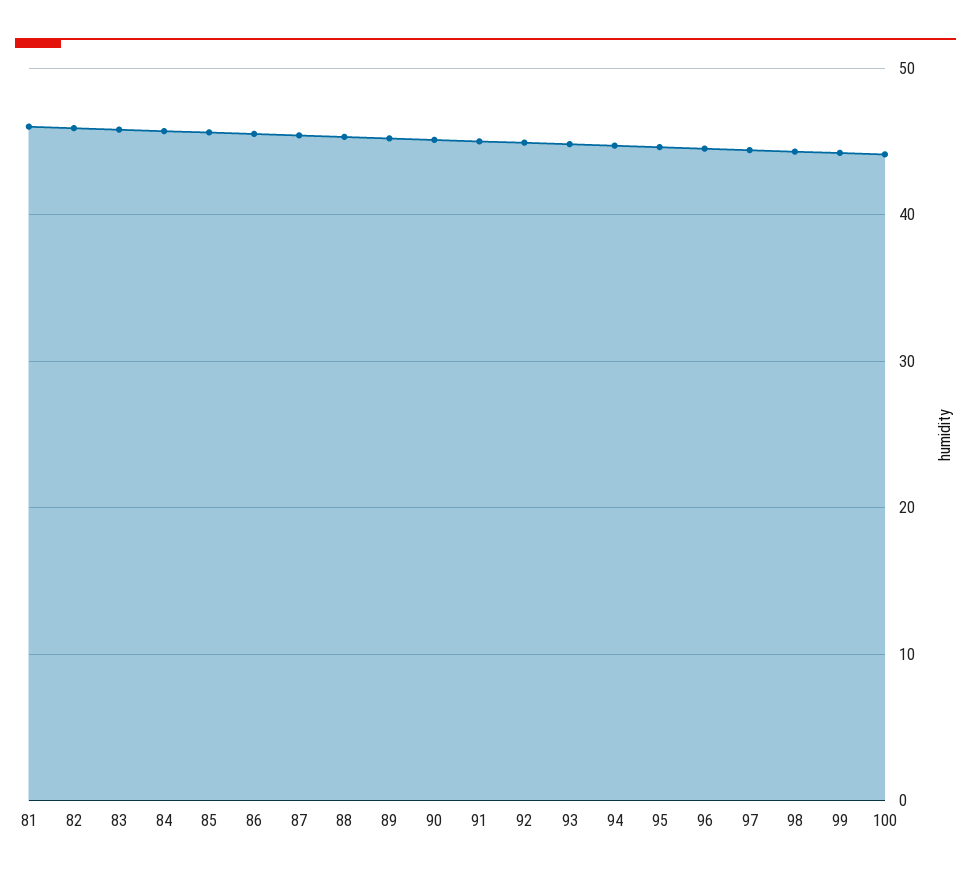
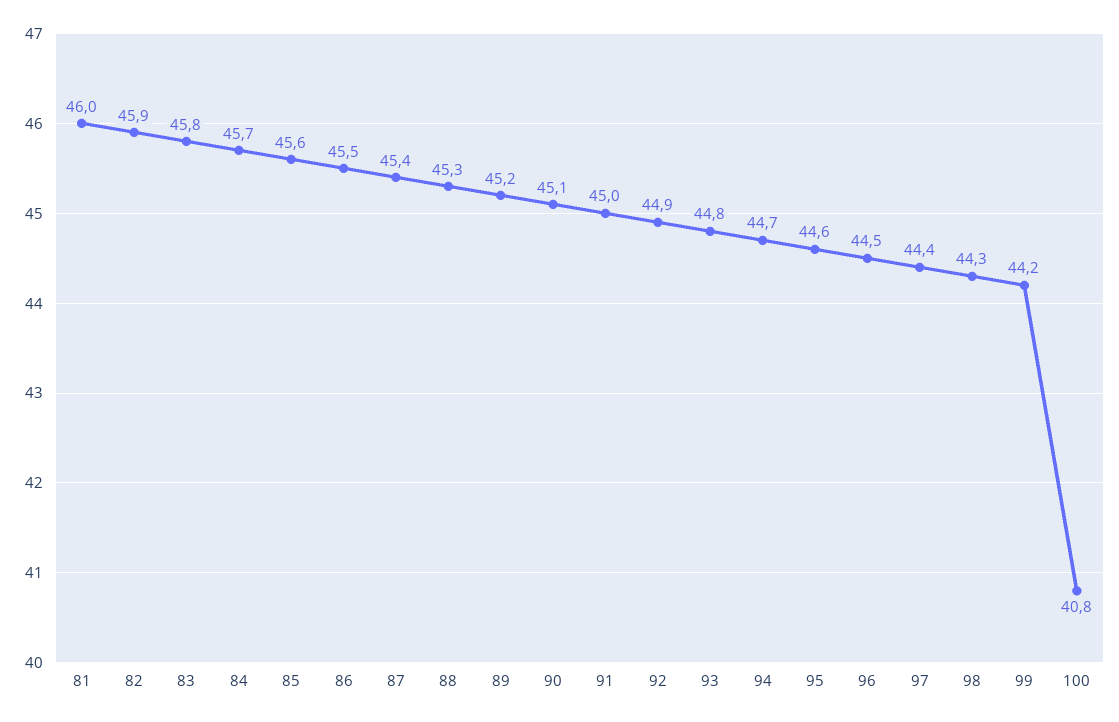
100: 44 -> 40.8

